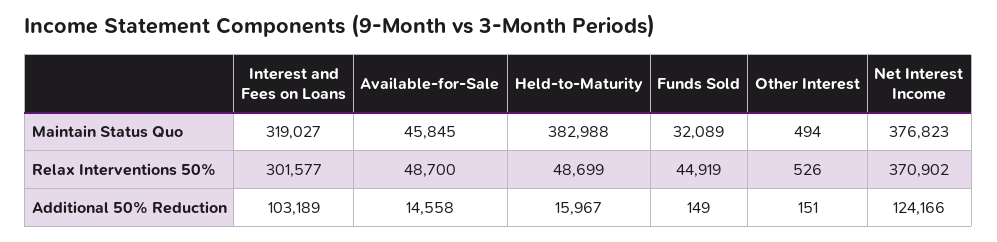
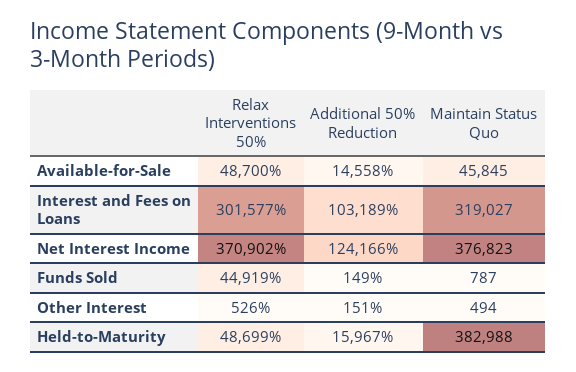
Funds Sold, Maintain Status Quo: 32089 -> 787

